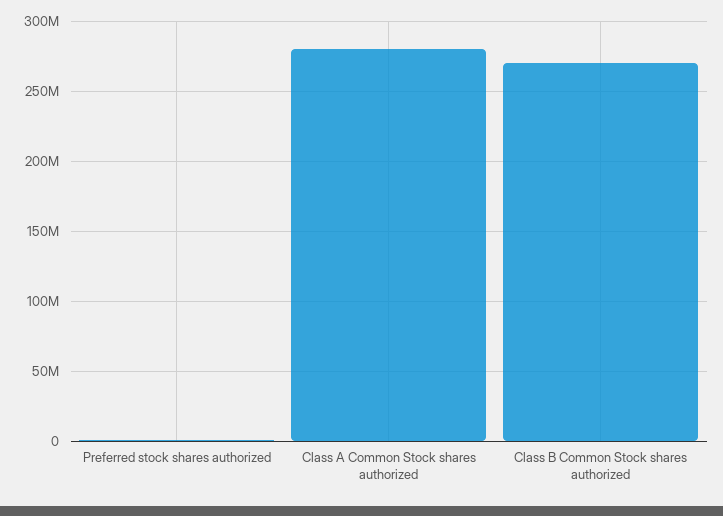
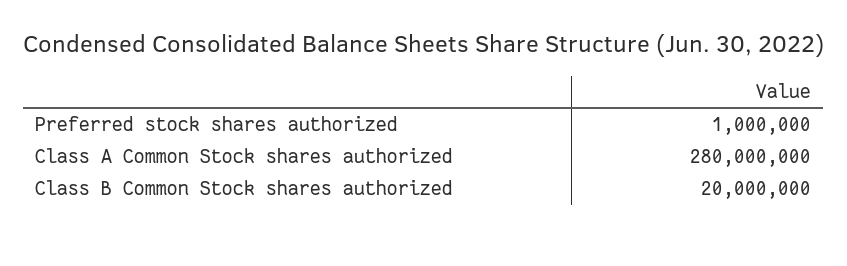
Class B Common Stock shares authorized: 270000000 -> 20000000

